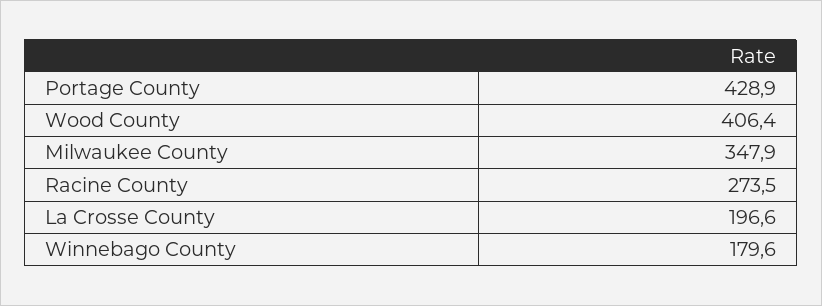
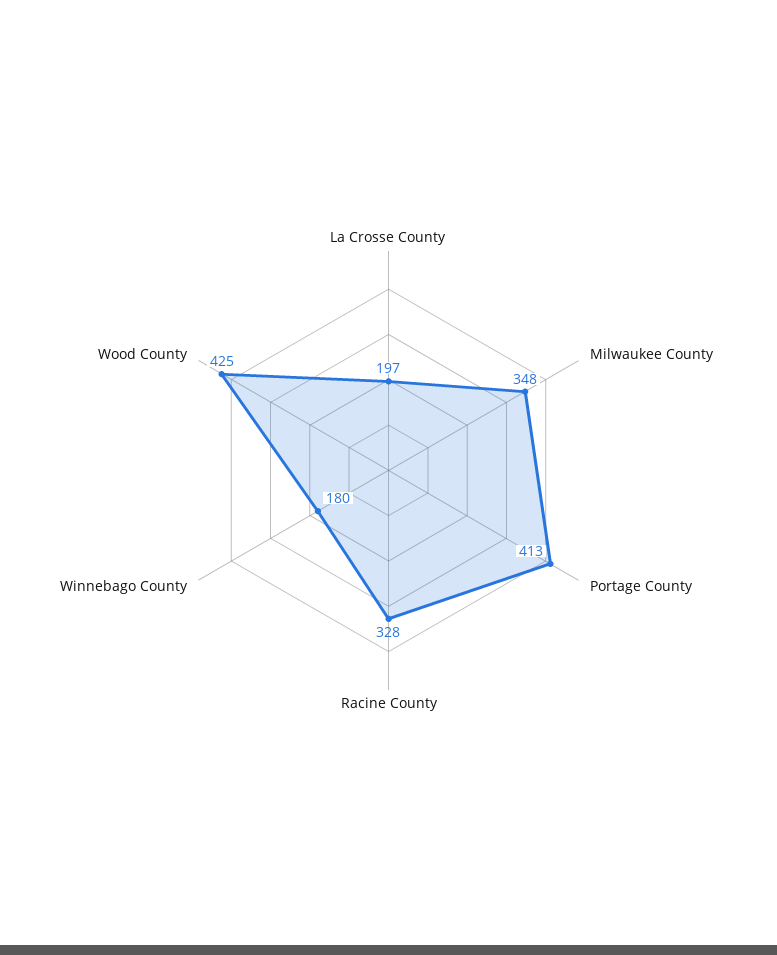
Portage County: 428.9 -> 413
Wood County: 406.4 -> 425
Racine County: 273.5 -> 328

